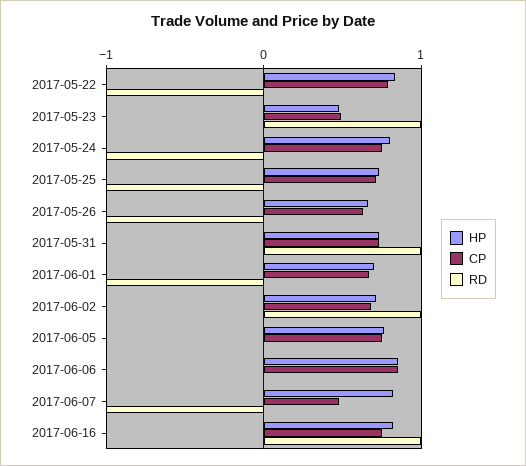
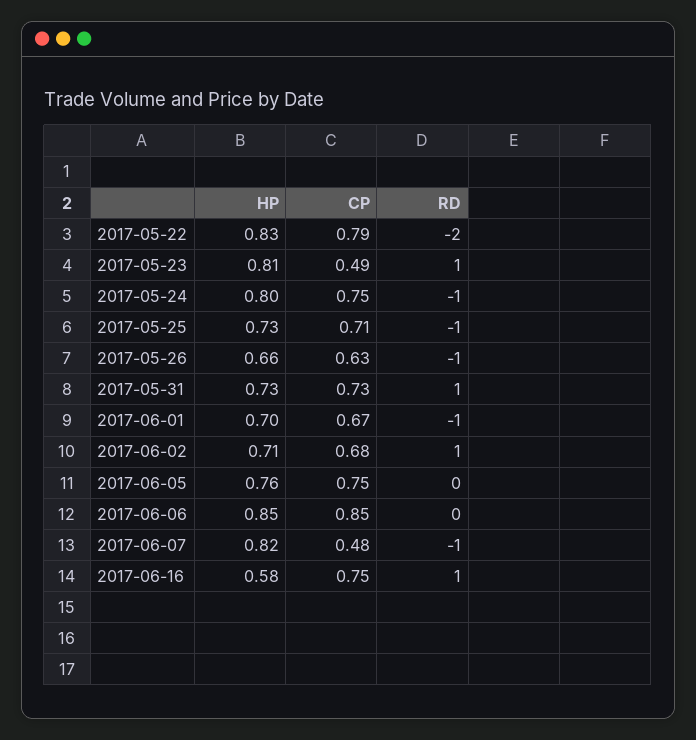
RD, 2017-05-22: -1 -> -2
HP, 2017-05-23: 0.5 -> 0.81
HP, 2017-06-16: 0.8 -> 0.58

